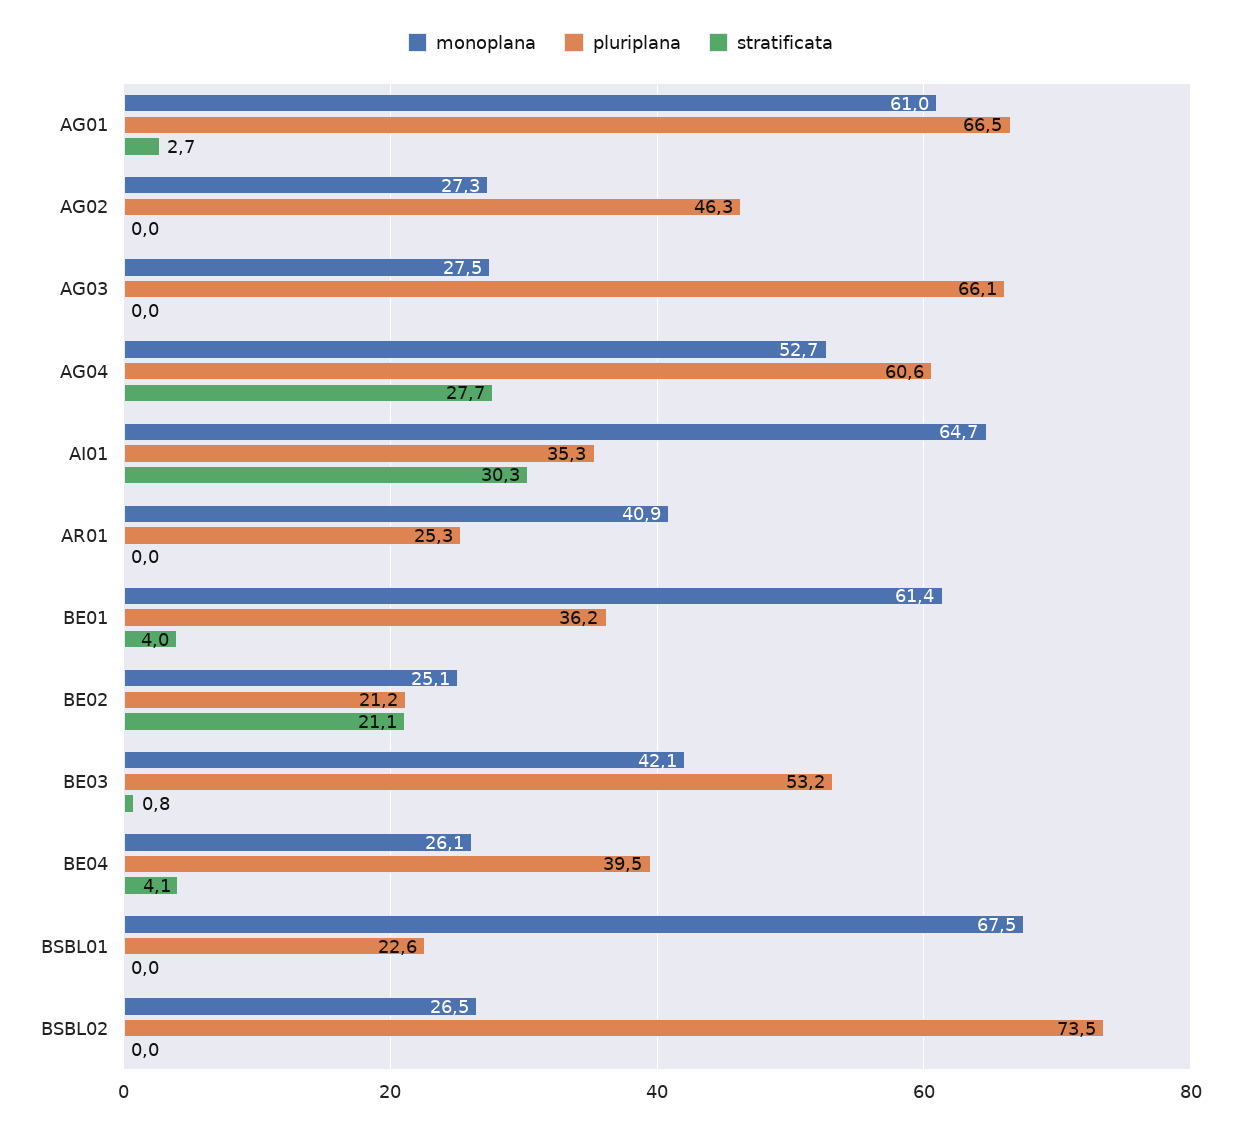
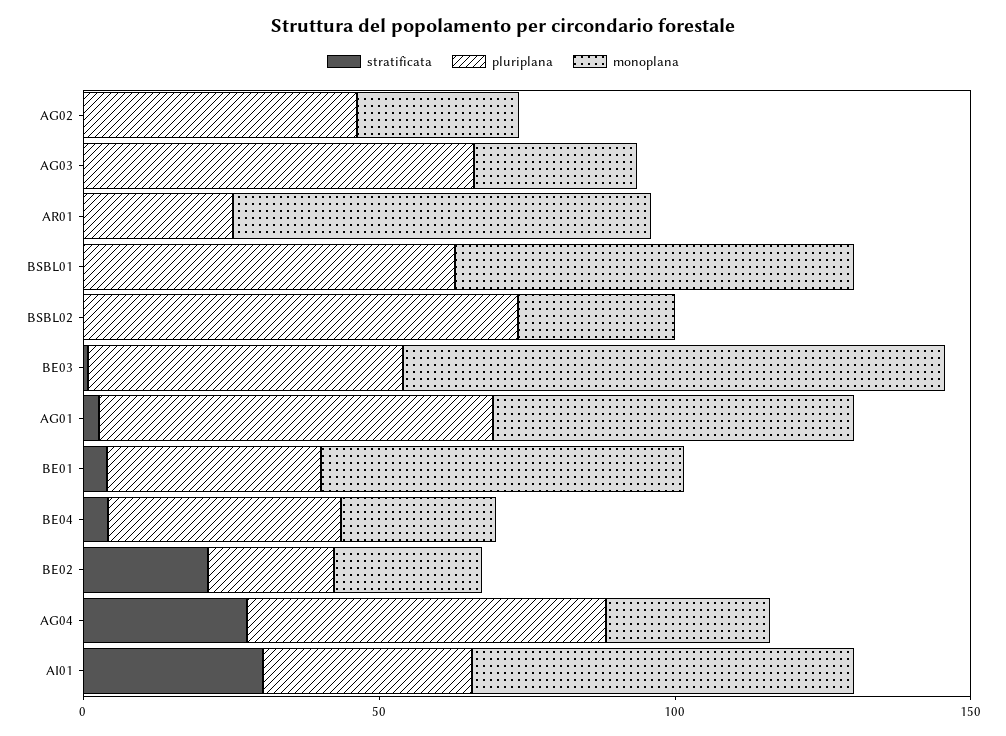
monoplana, AG04: 52.7 -> 30
monoplana, AR01: 40.9 -> 70
monoplana, BE03: 42.1 -> 90
pluriplana, BSBL01: 22.6 -> 60

